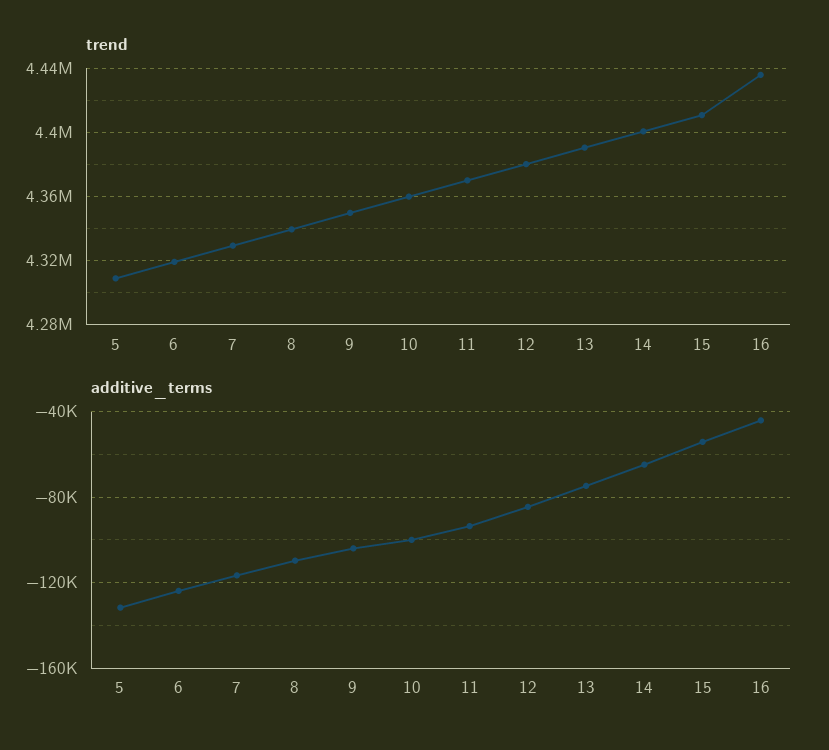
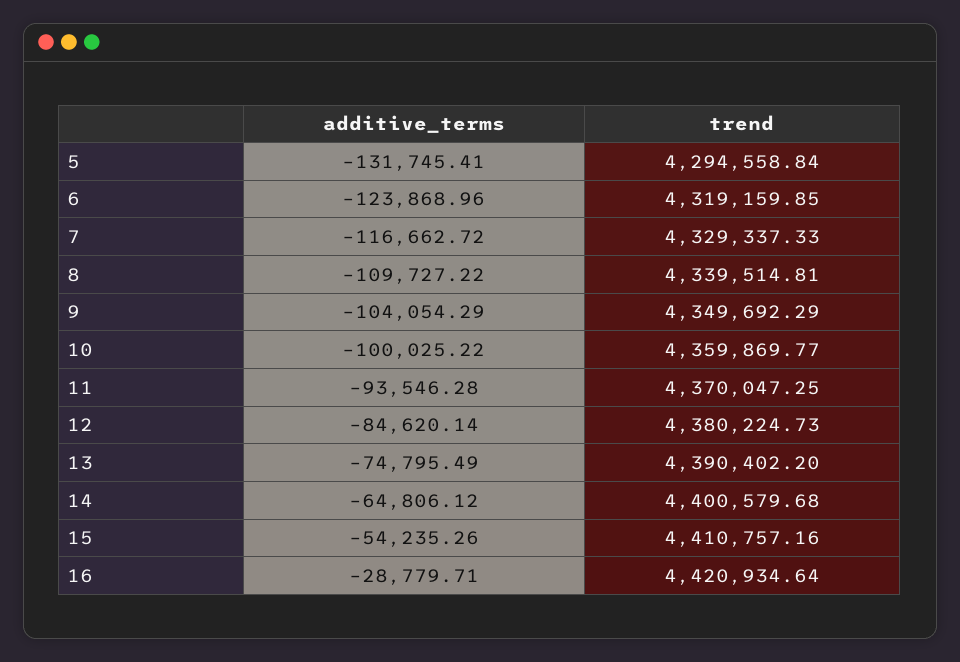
trend, 5: 4310000 -> 4294558.84
trend, 16: 4435000 -> 4420934.64
additive_terms, 16: -45000 -> -28779.71

